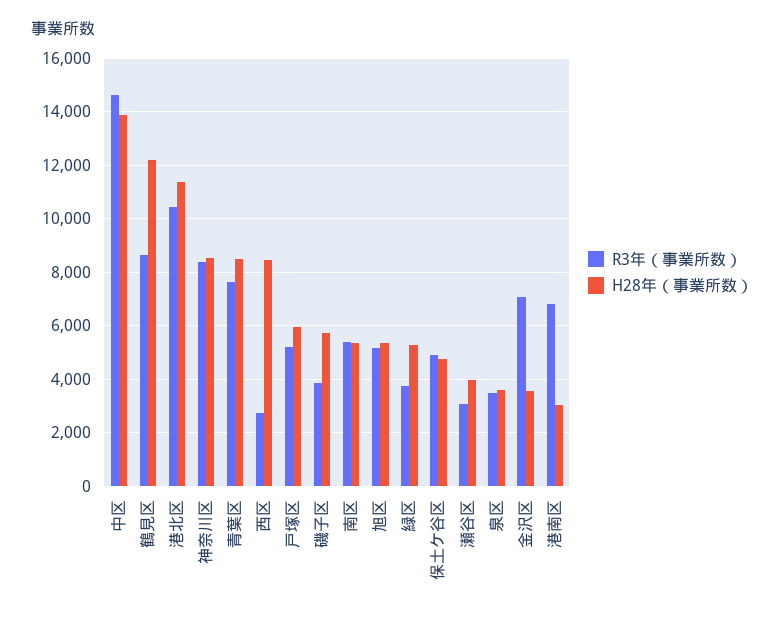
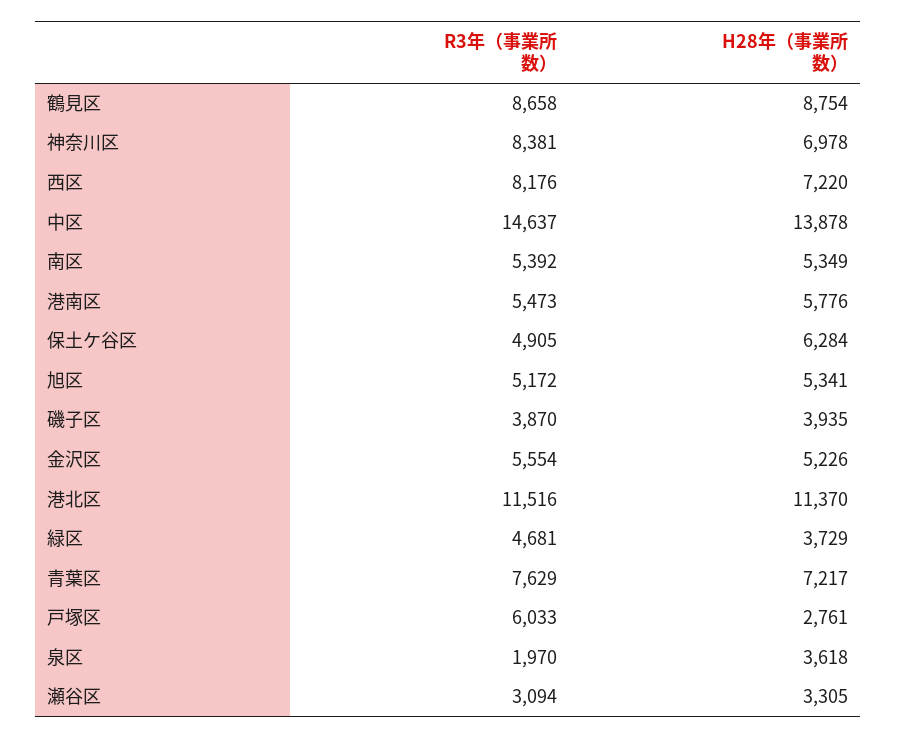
H28年（事業所数）, 鶴見区: 12250 -> 8754
R3年（事業所数）, 港北区: 10500 -> 11516
H28年（事業所数）, 神奈川区: 8500 -> 6978
H28年（事業所数）, 青葉区: 8500 -> 7217
R3年（事業所数）, 西区: 2750 -> 8176
H28年（事業所数）, 西区: 8500 -> 7220
R3年（事業所数）, 戸塚区: 5250 -> 6033
H28年（事業所数）, 戸塚区: 6000 -> 2761
H28年（事業所数）, 磯子区: 5750 -> 3935
R3年（事業所数）, 緑区: 3750 -> 4681
H28年（事業所数）, 緑区: 5250 -> 3729
H28年（事業所数）, 保土ケ谷区: 4750 -> 6284
H28年（事業所数）, 瀬谷区: 4000 -> 3305
R3年（事業所数）, 泉区: 3500 -> 1970
R3年（事業所数）, 金沢区: 7000 -> 5554
H28年（事業所数）, 金沢区: 3500 -> 5226
R3年（事業所数）, 港南区: 6750 -> 5473
H28年（事業所数）, 港南区: 3000 -> 5776

